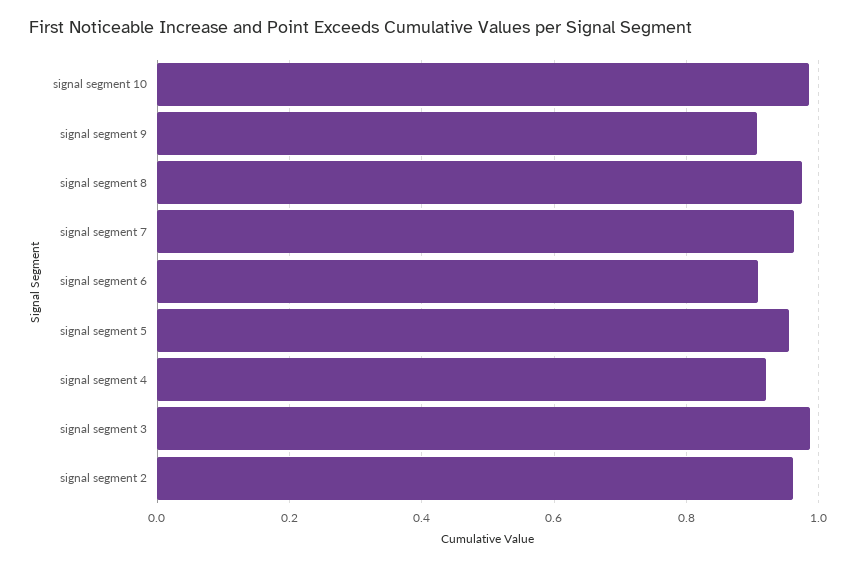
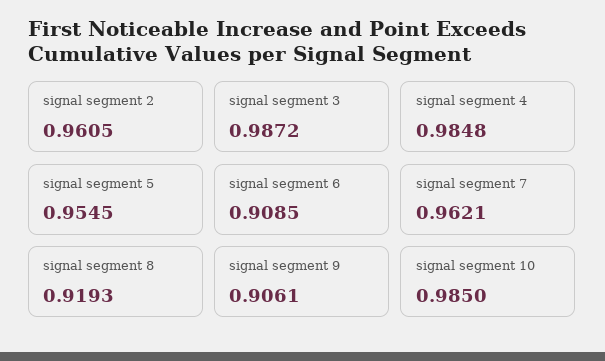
signal segment 8: 0.98 -> 0.9193
signal segment 4: 0.92 -> 0.9848

